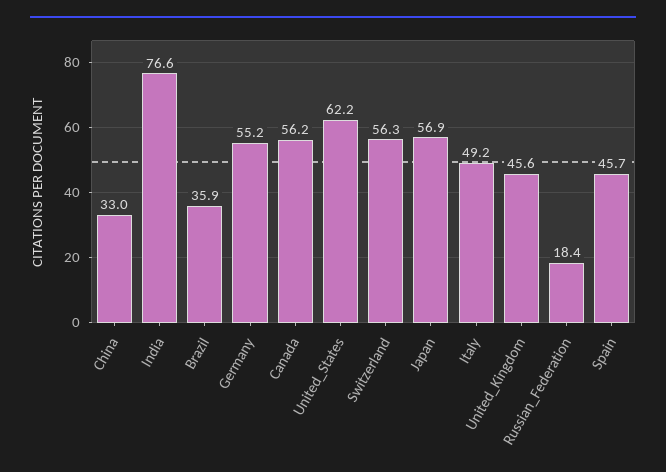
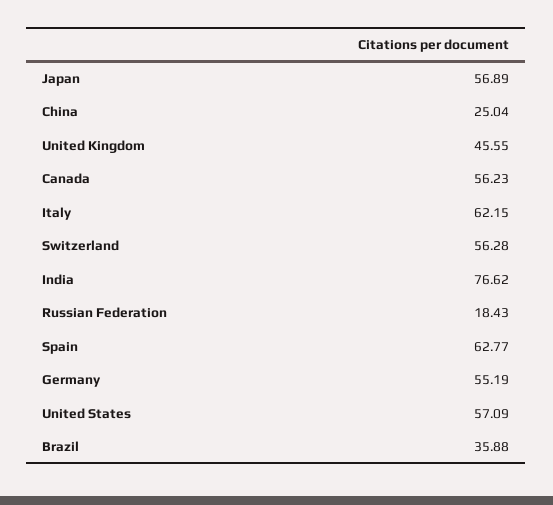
China: 33 -> 25.04
United_States: 62.2 -> 57.09
Italy: 49.2 -> 62.15
Spain: 45.7 -> 62.77

